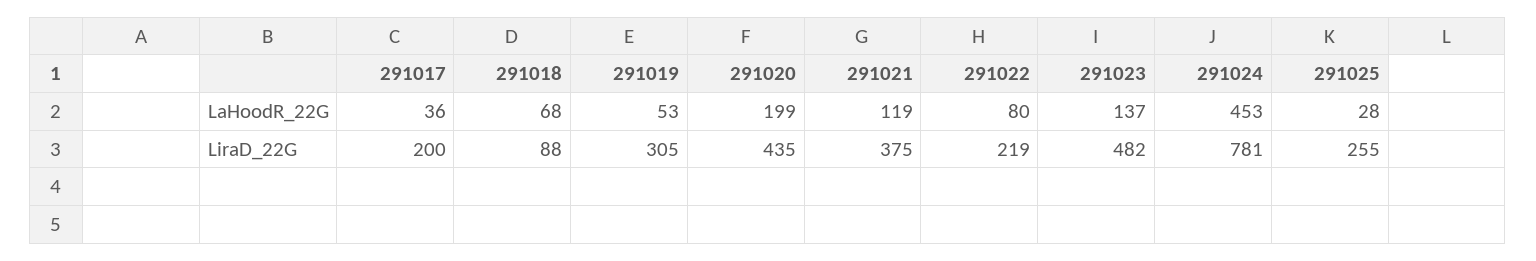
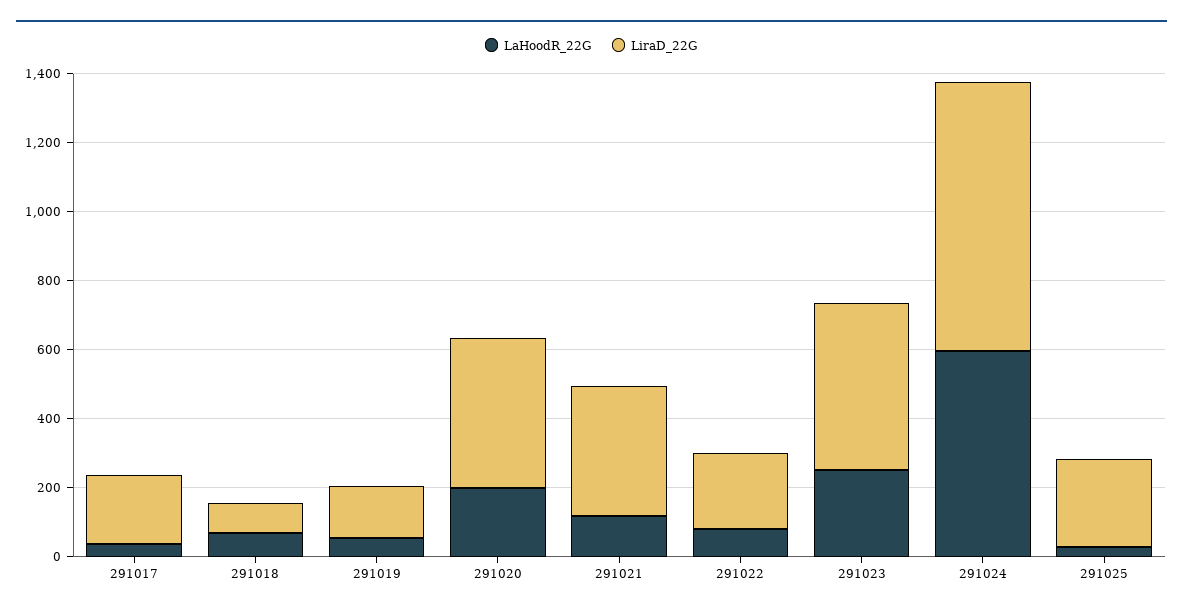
LaHoodR_22G, 291023: 137 -> 250
LaHoodR_22G, 291024: 453 -> 600
LiraD_22G, 291019: 305 -> 150

